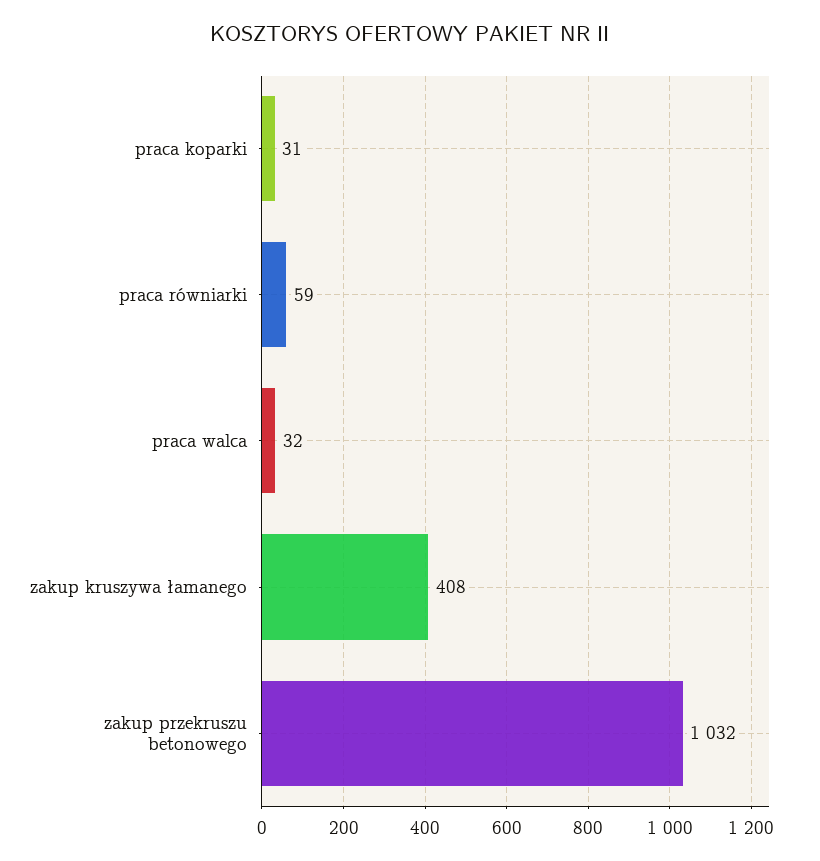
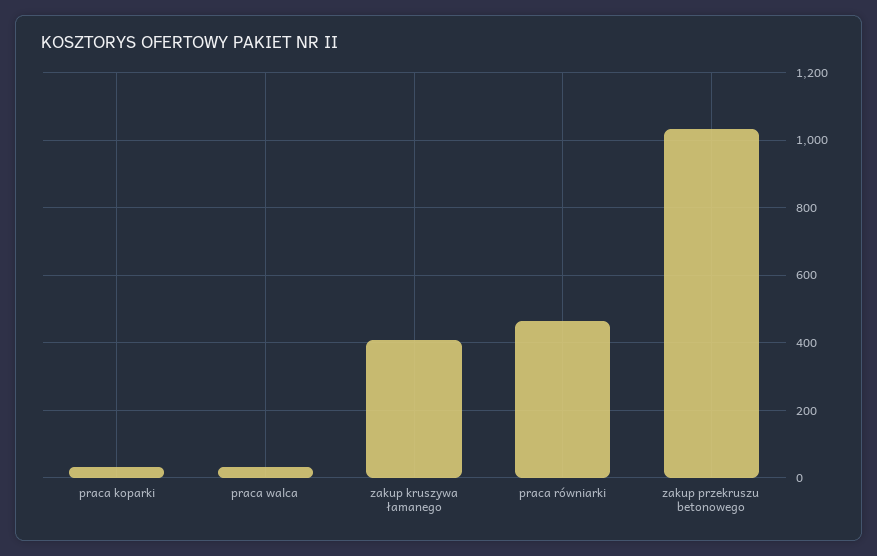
praca równiarki: 59 -> 460

